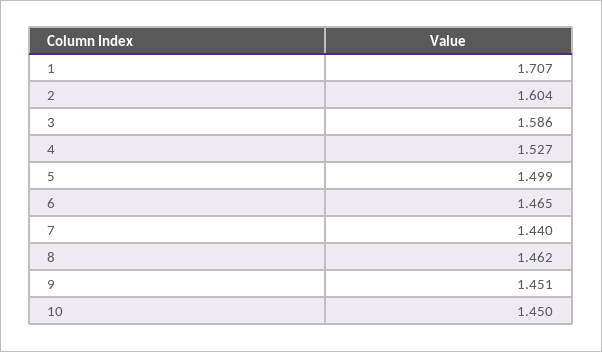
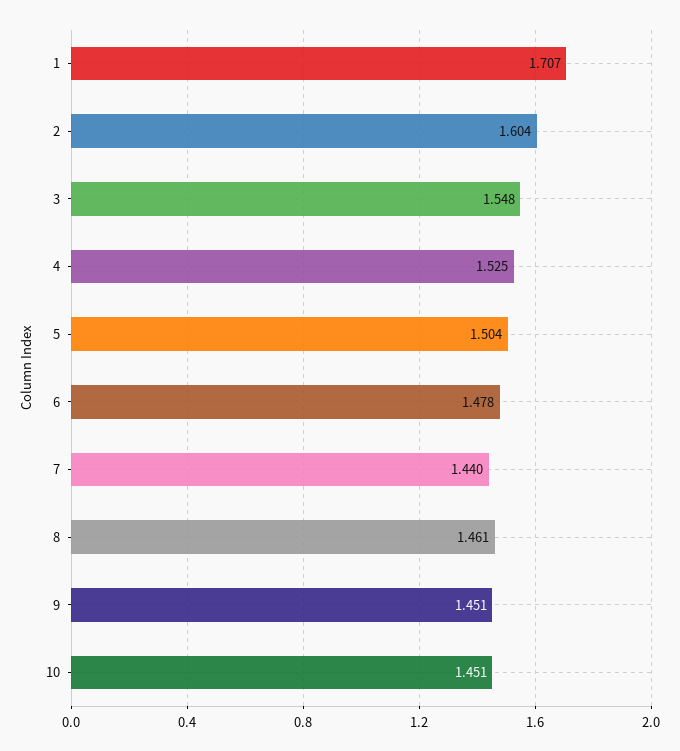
3: 1.586 -> 1.548
4: 1.527 -> 1.525
5: 1.499 -> 1.504
6: 1.465 -> 1.478
8: 1.462 -> 1.461
10: 1.45 -> 1.451

